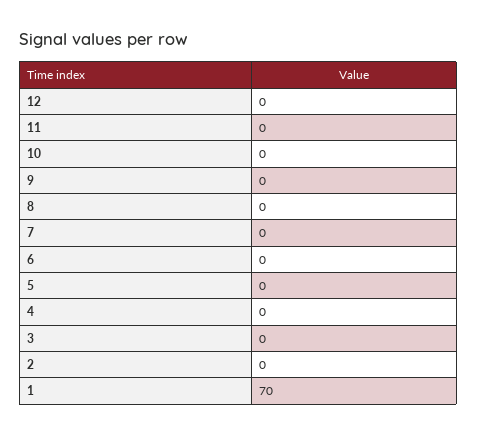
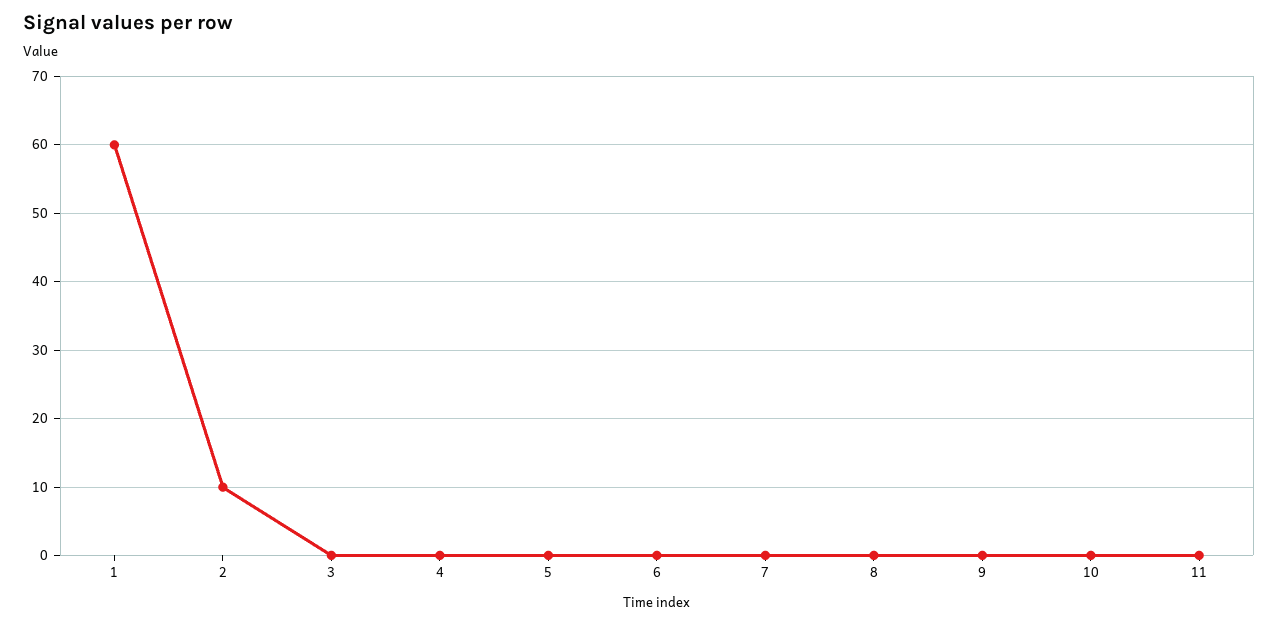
12: 0 -> none
2: 0 -> 10
1: 70 -> 60

